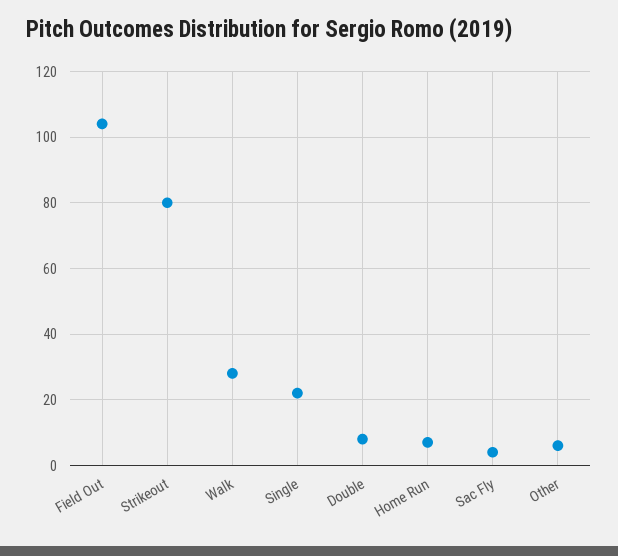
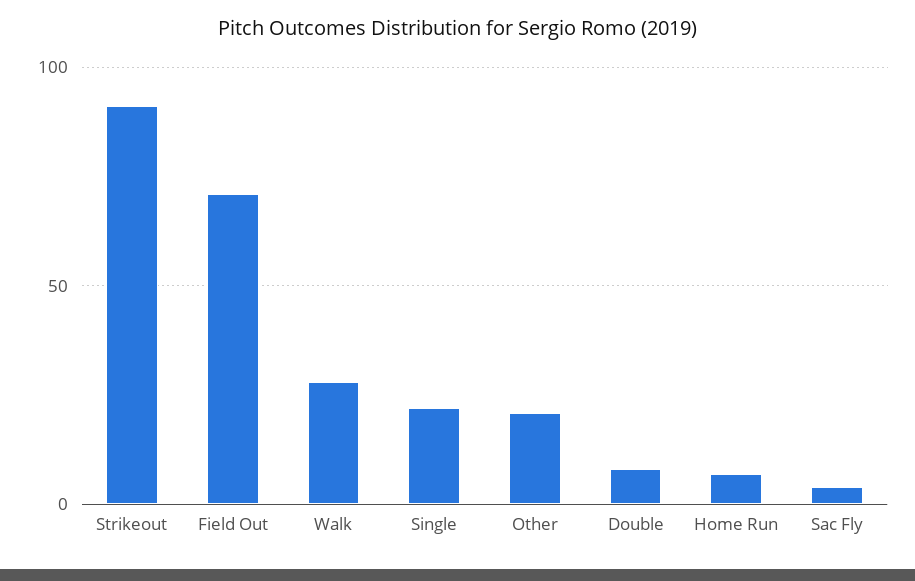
Field Out: 105 -> 70
Strikeout: 80 -> 90
Other: 5 -> 20

